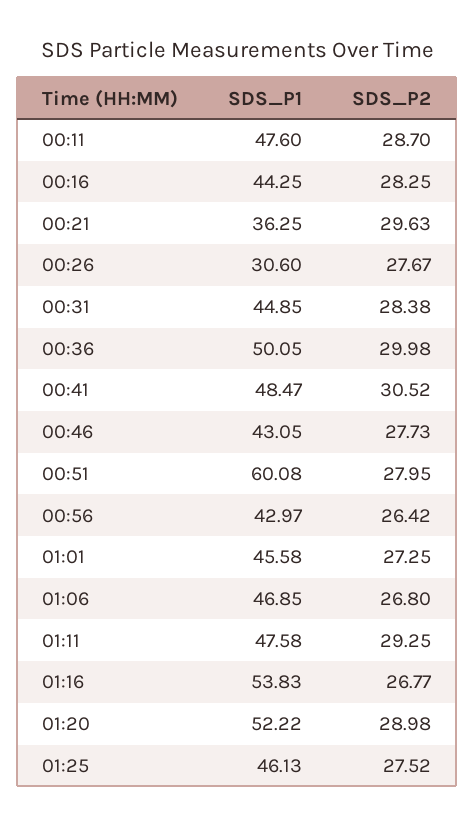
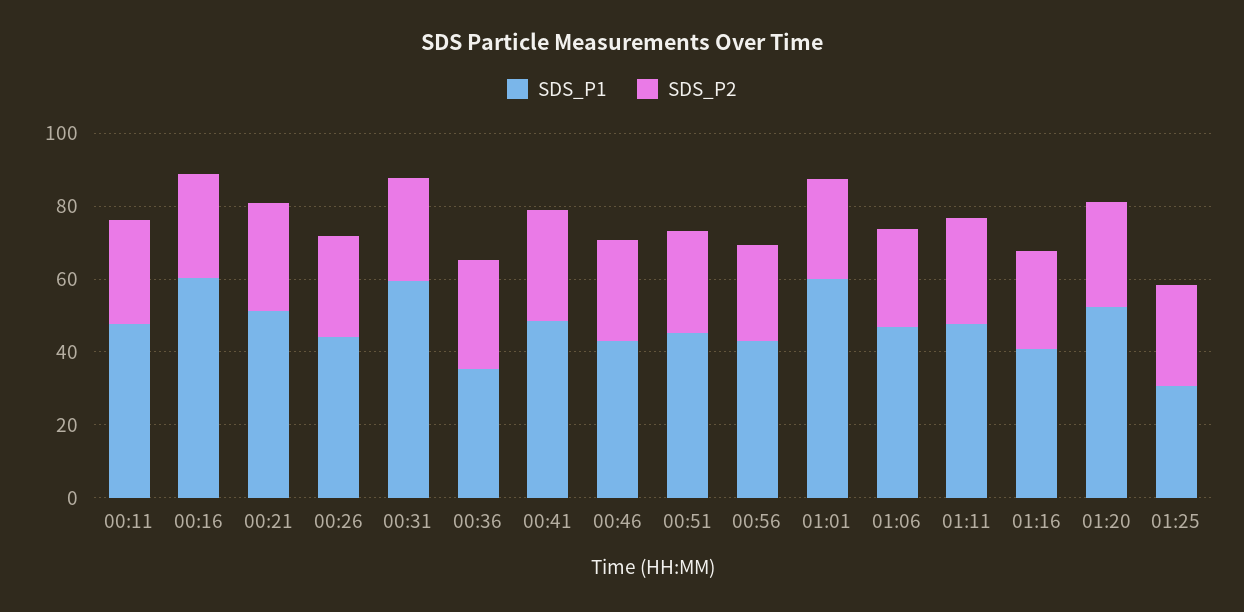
SDS_P1, 00:16: 44.25 -> 60
SDS_P1, 00:21: 36.25 -> 50
SDS_P1, 00:26: 30.6 -> 45
SDS_P1, 00:31: 44.85 -> 60
SDS_P1, 00:36: 50.05 -> 35
SDS_P1, 00:51: 60.08 -> 45
SDS_P1, 01:01: 45.58 -> 60
SDS_P1, 01:16: 53.83 -> 40
SDS_P1, 01:25: 46.13 -> 30

